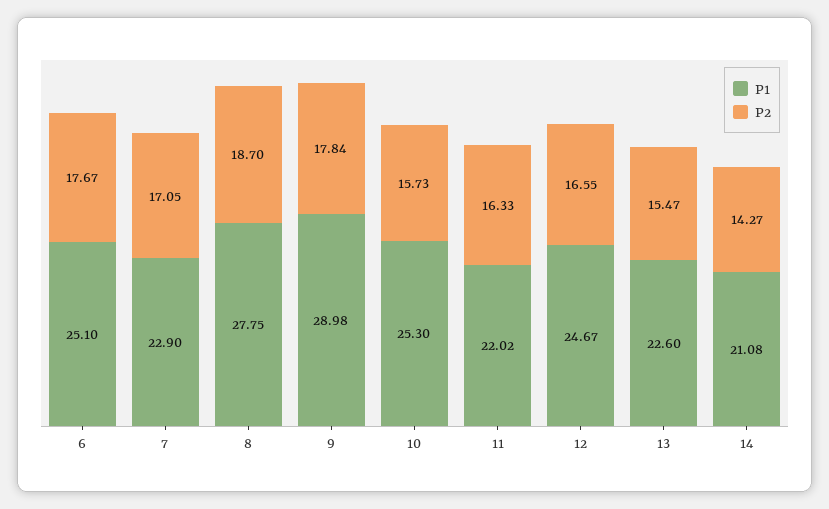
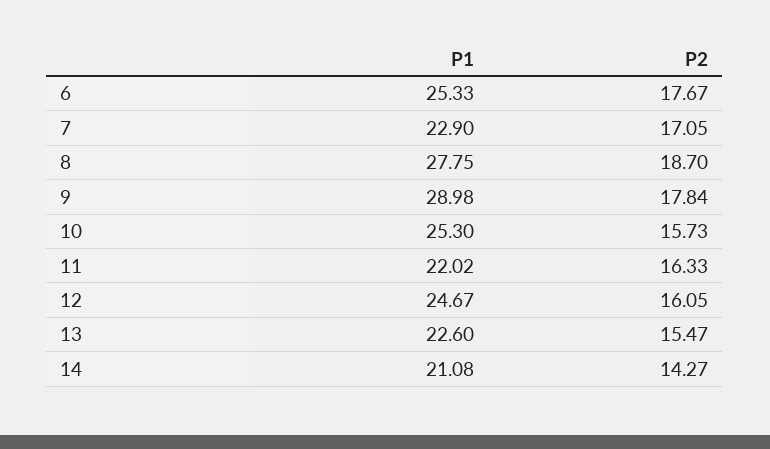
P1, 6: 25.1 -> 25.33
P2, 12: 16.55 -> 16.05

